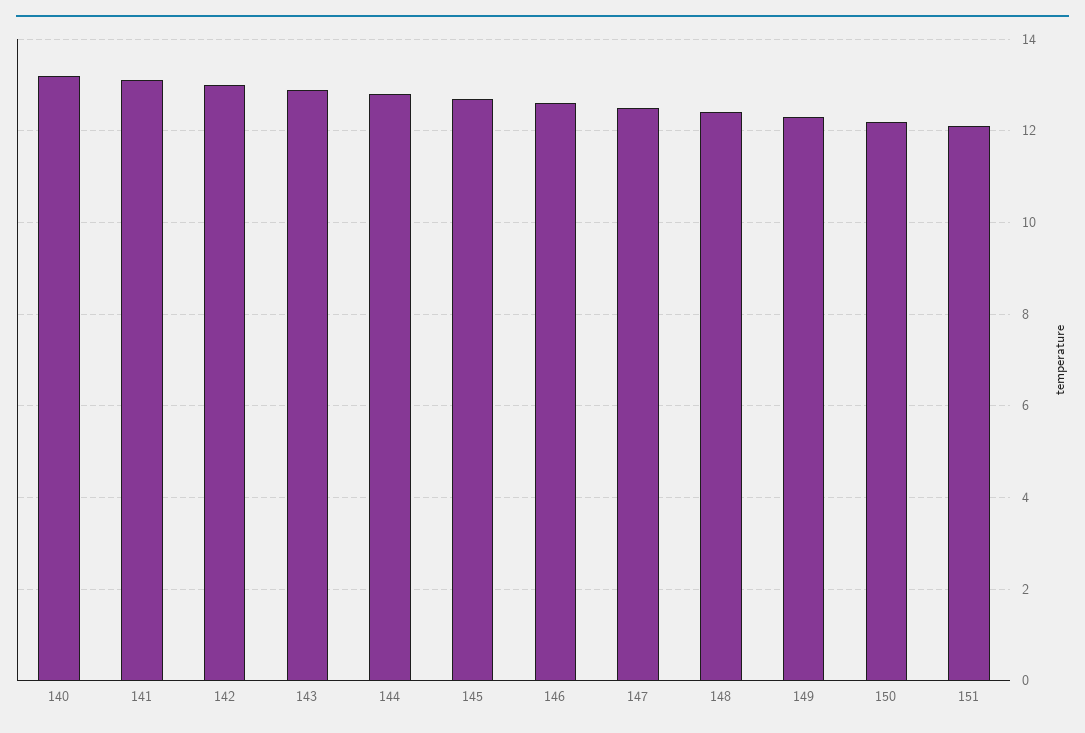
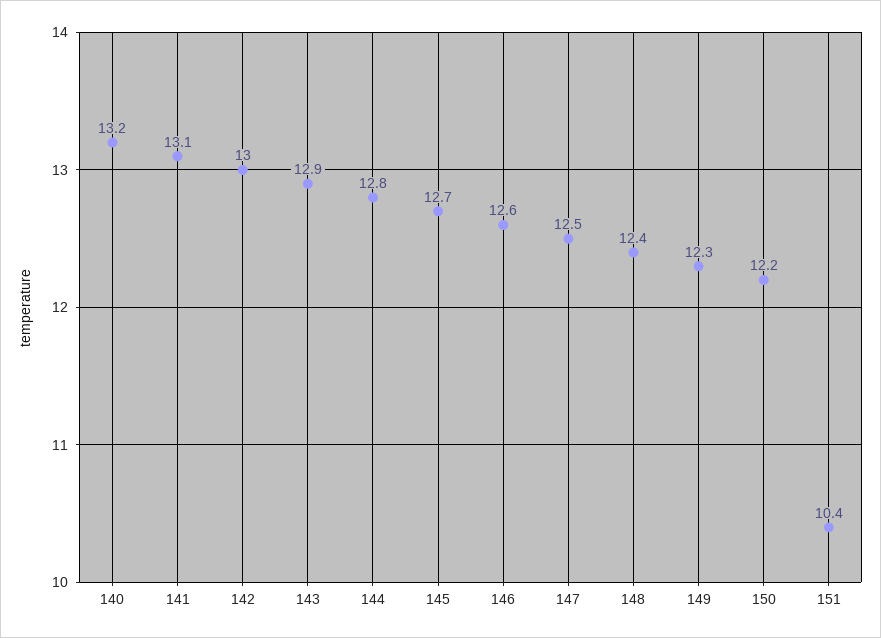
151: 12 -> 10.4

